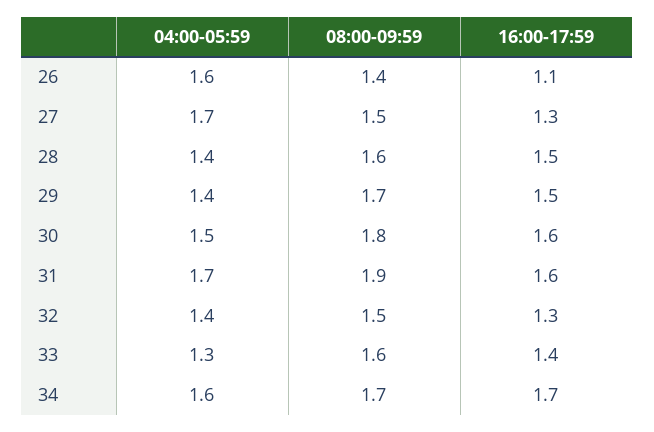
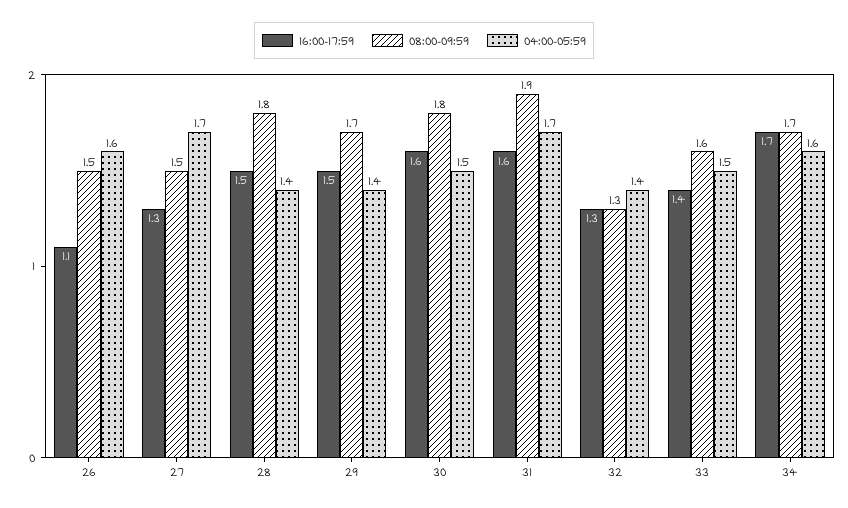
08:00-09:59, 26: 1.4 -> 1.5
08:00-09:59, 28: 1.6 -> 1.8
08:00-09:59, 32: 1.5 -> 1.3
04:00-05:59, 33: 1.3 -> 1.5

